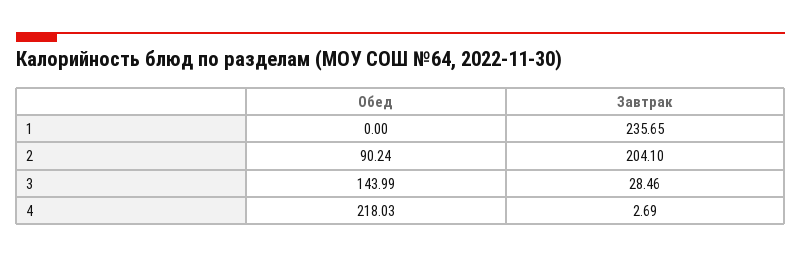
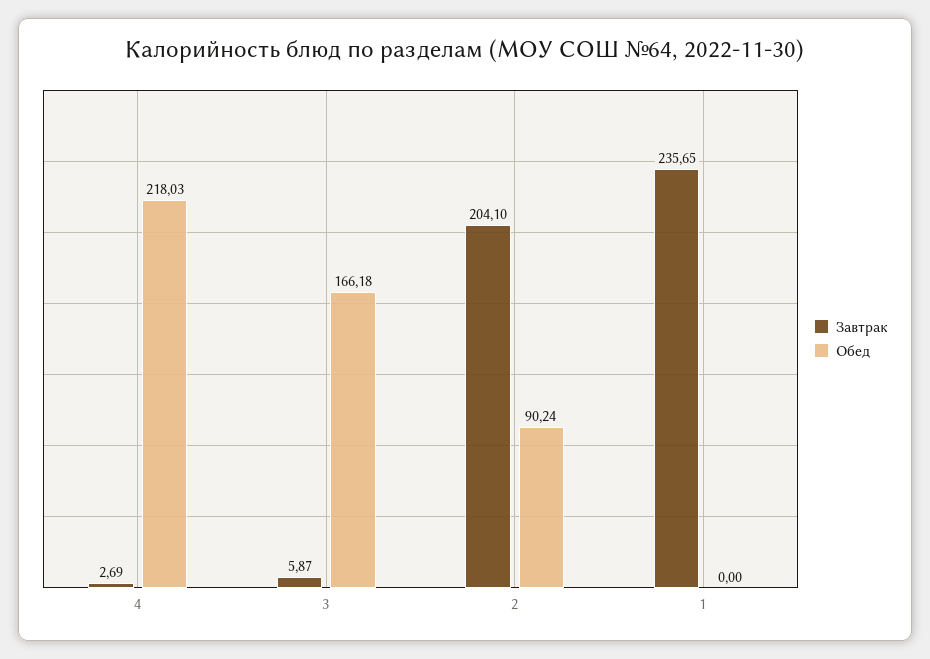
Обед, 3: 143.99 -> 166.18
Завтрак, 3: 28.46 -> 5.87

